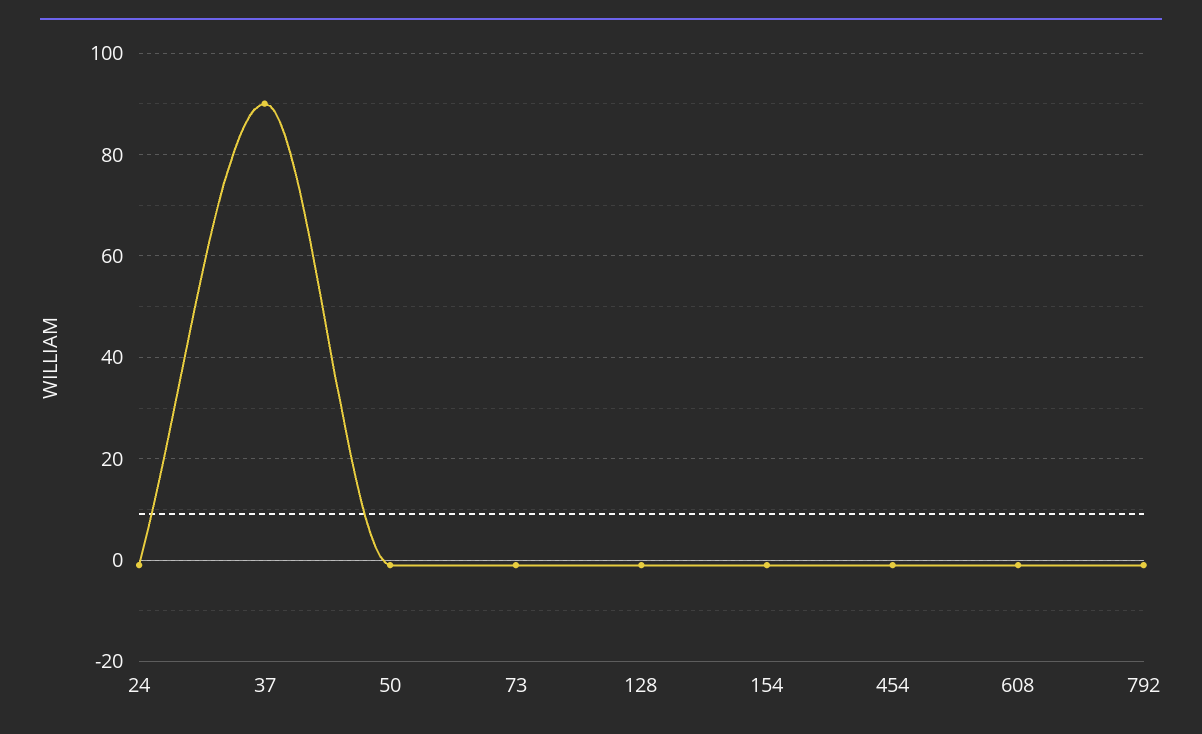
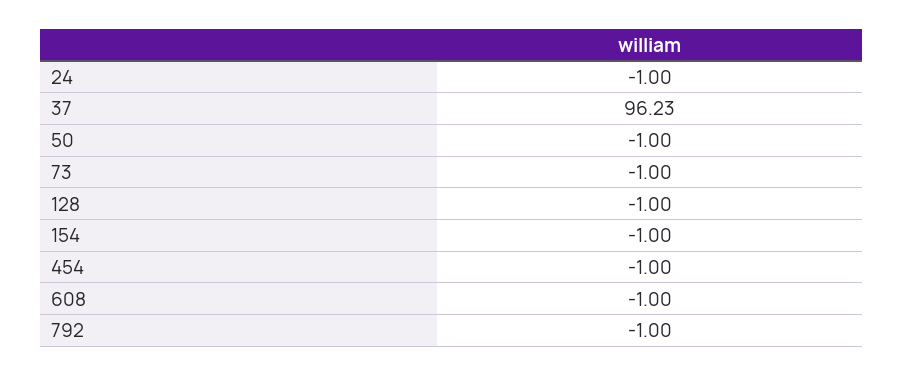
37: 90 -> 96.23

